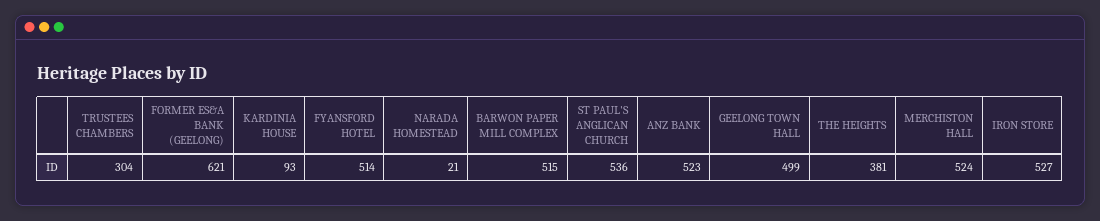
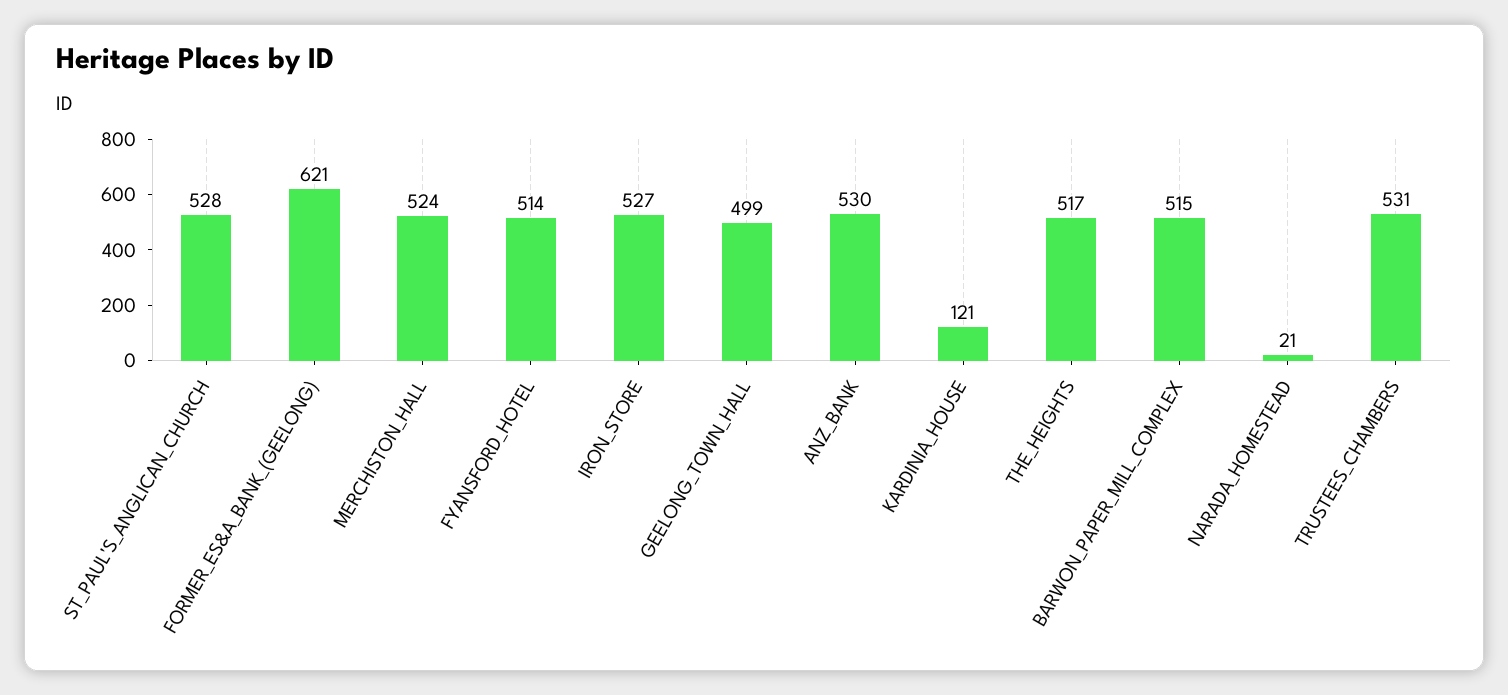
TRUSTEES CHAMBERS: 304 -> 531
KARDINIA HOUSE: 93 -> 121
ST PAUL'S ANGLICAN CHURCH: 536 -> 528
ANZ BANK: 523 -> 530
THE HEIGHTS: 381 -> 517

